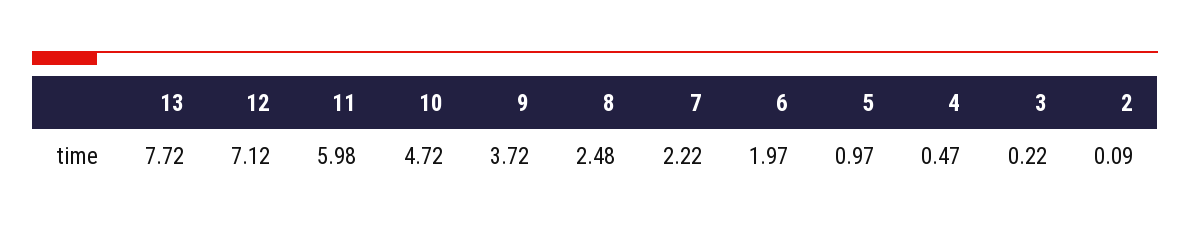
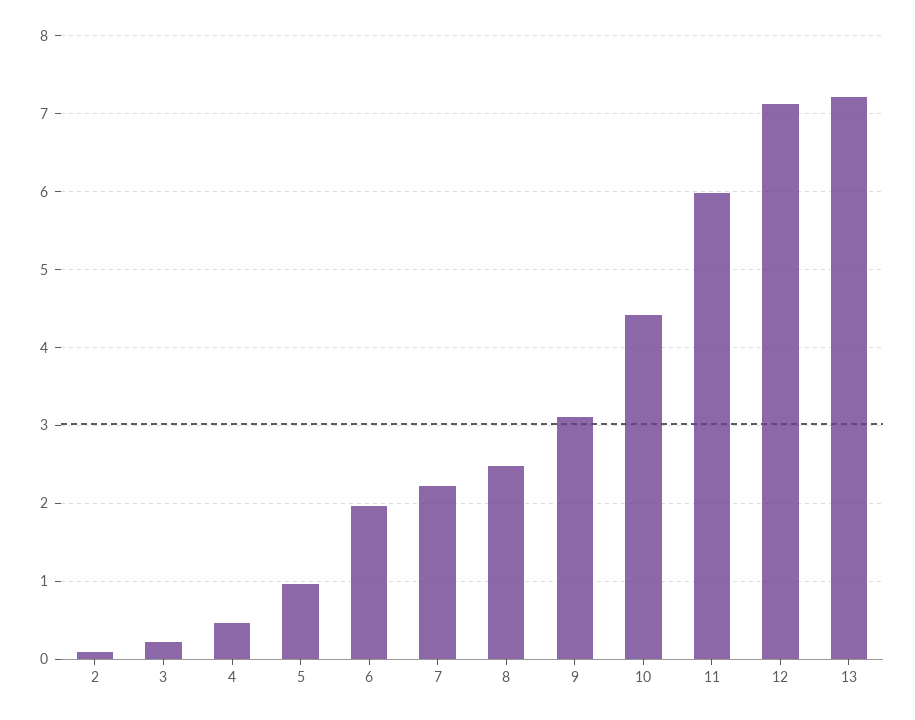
13: 7.72 -> 7.2
10: 4.72 -> 4.4
9: 3.72 -> 3.1

